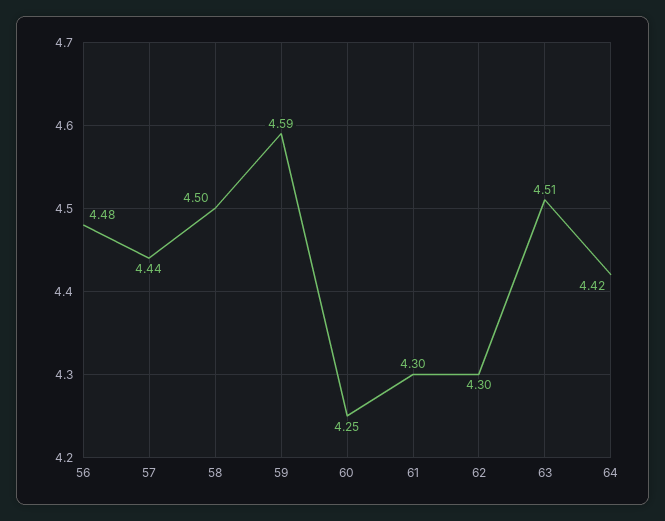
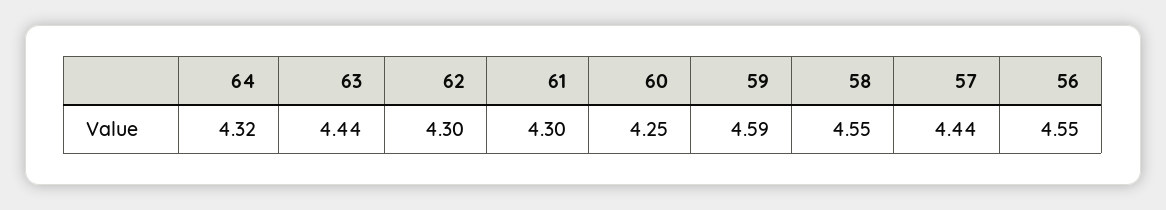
56: 4.48 -> 4.55
58: 4.5 -> 4.55
63: 4.51 -> 4.44
64: 4.42 -> 4.32

